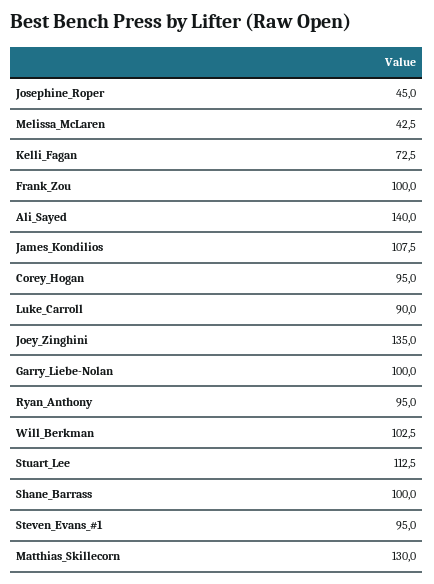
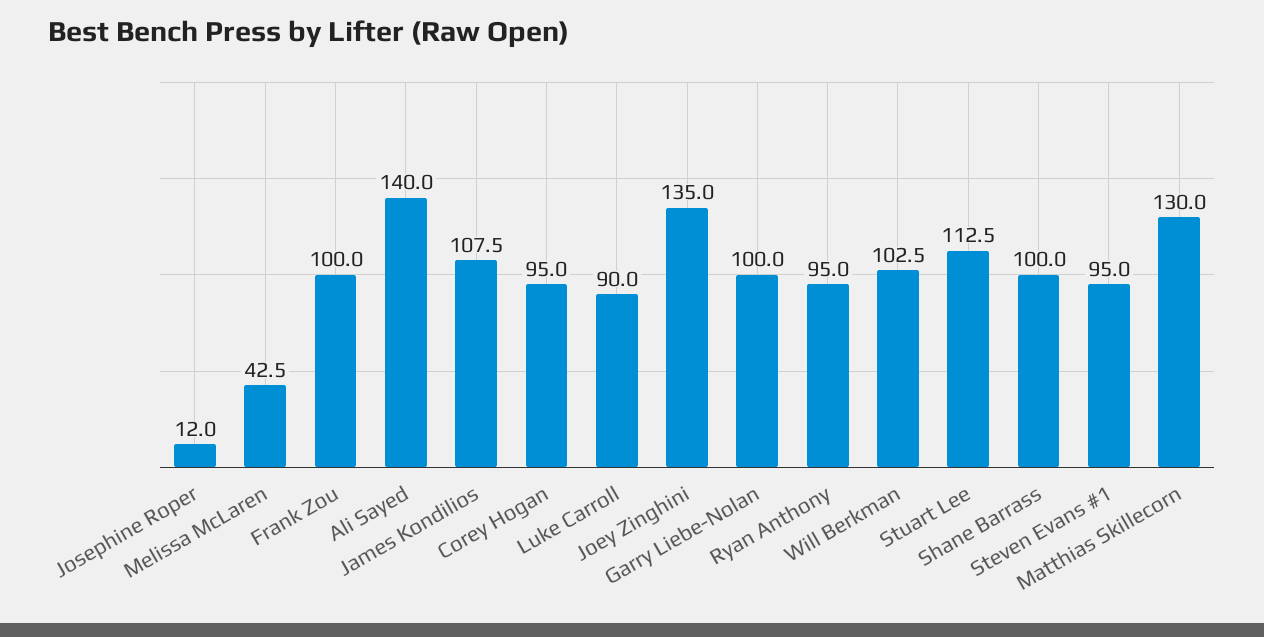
Josephine_Roper: 45 -> 12
Kelli_Fagan: 72.5 -> none

